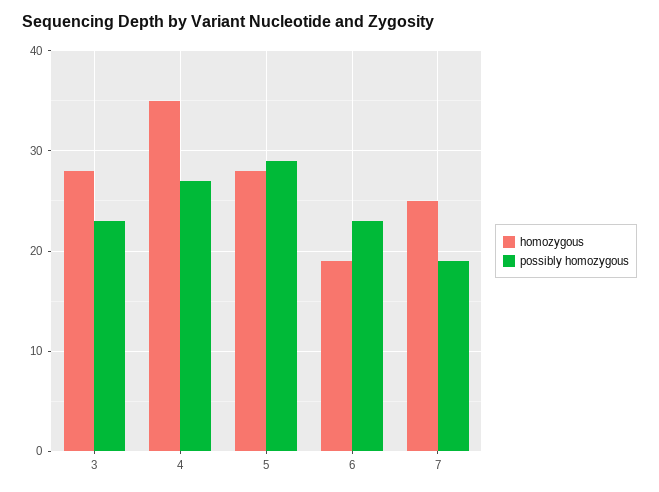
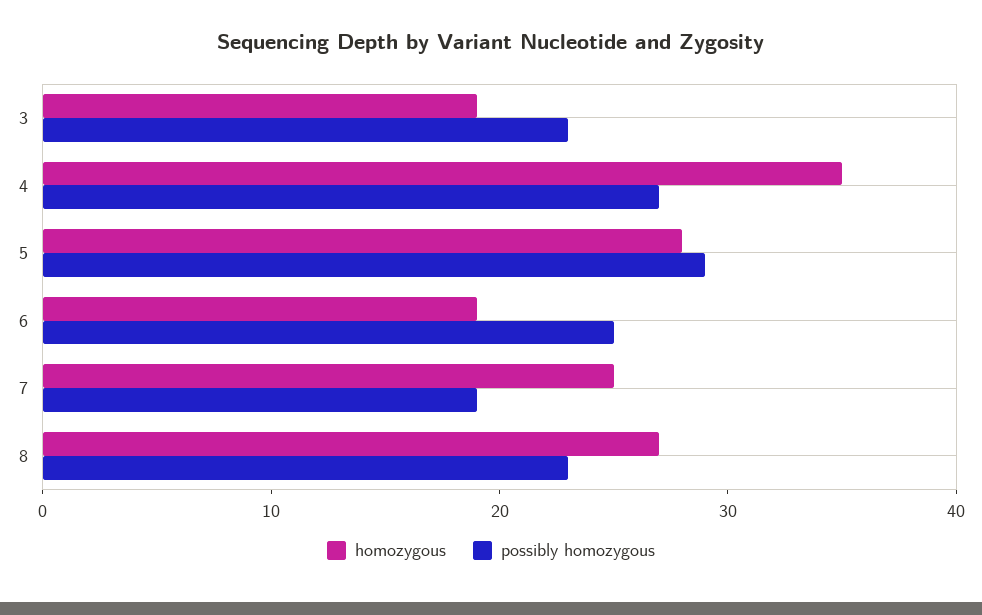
homozygous, 3: 28 -> 19
possibly homozygous, 6: 23 -> 25
homozygous, 8: none -> 27
possibly homozygous, 8: none -> 23

